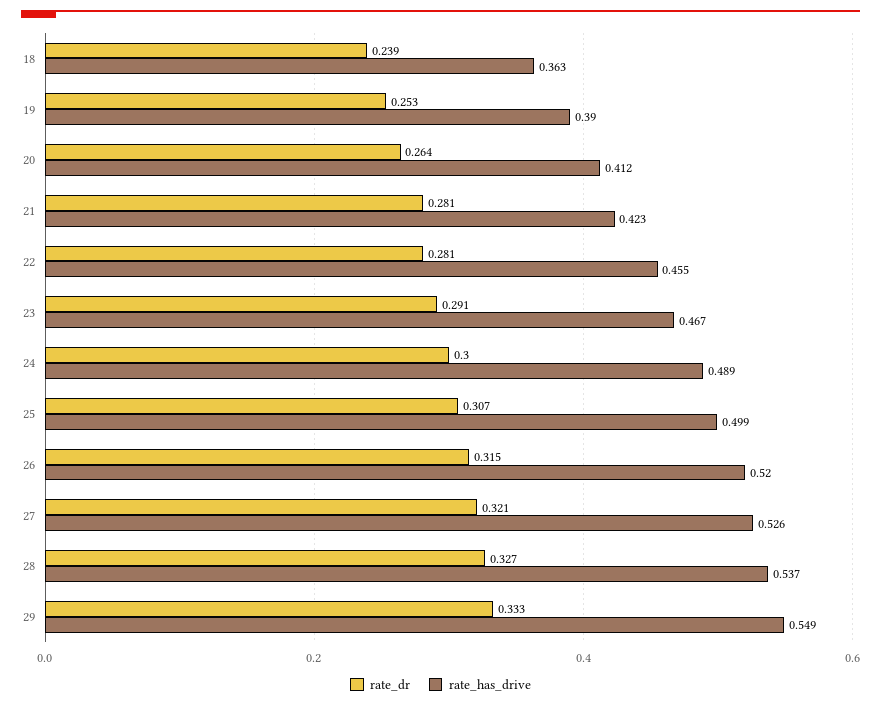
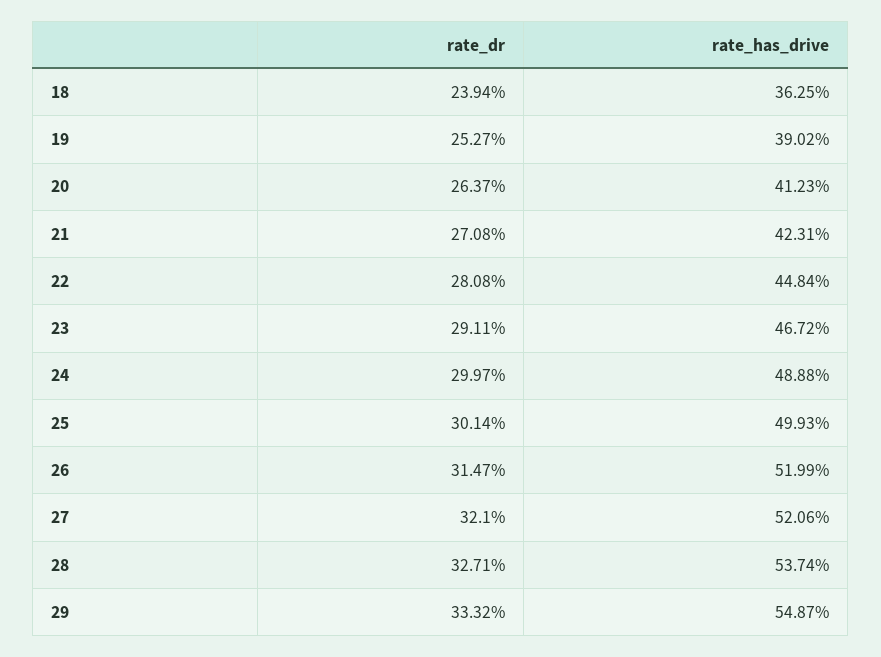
rate_dr, 21: 0.281 -> 0.2708
rate_has_drive, 22: 0.455 -> 0.4484
rate_dr, 25: 0.307 -> 0.3014
rate_has_drive, 27: 0.526 -> 0.5206

